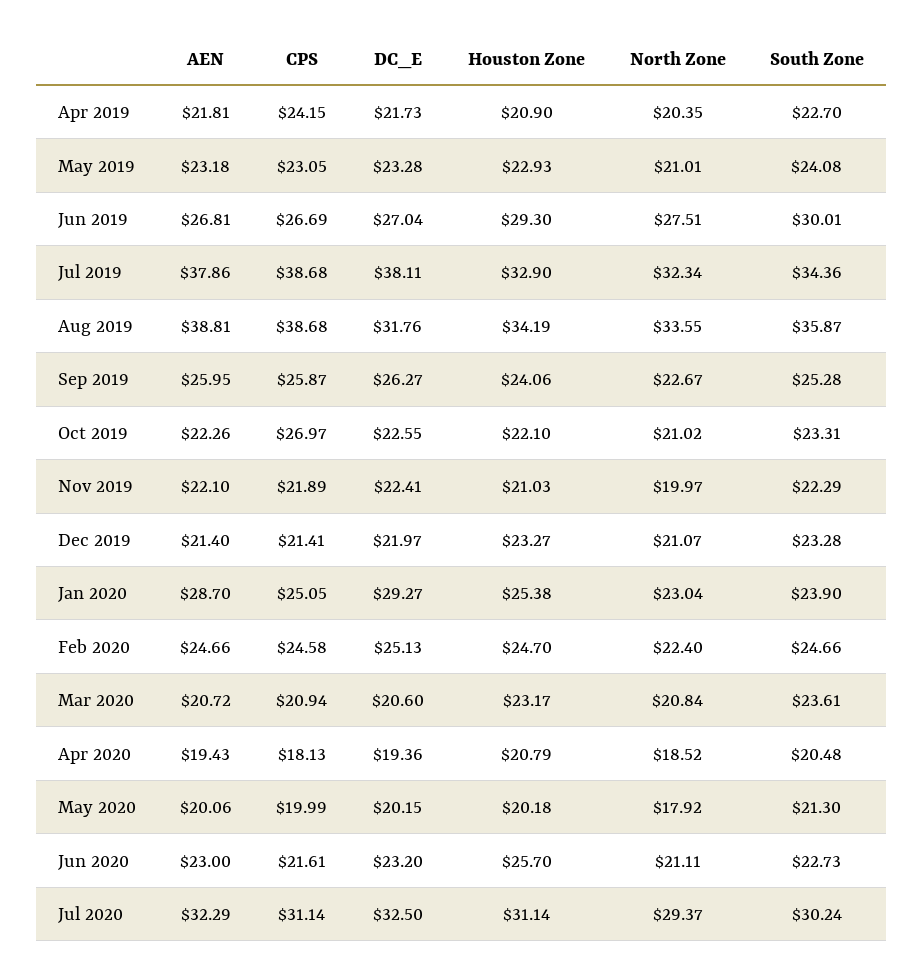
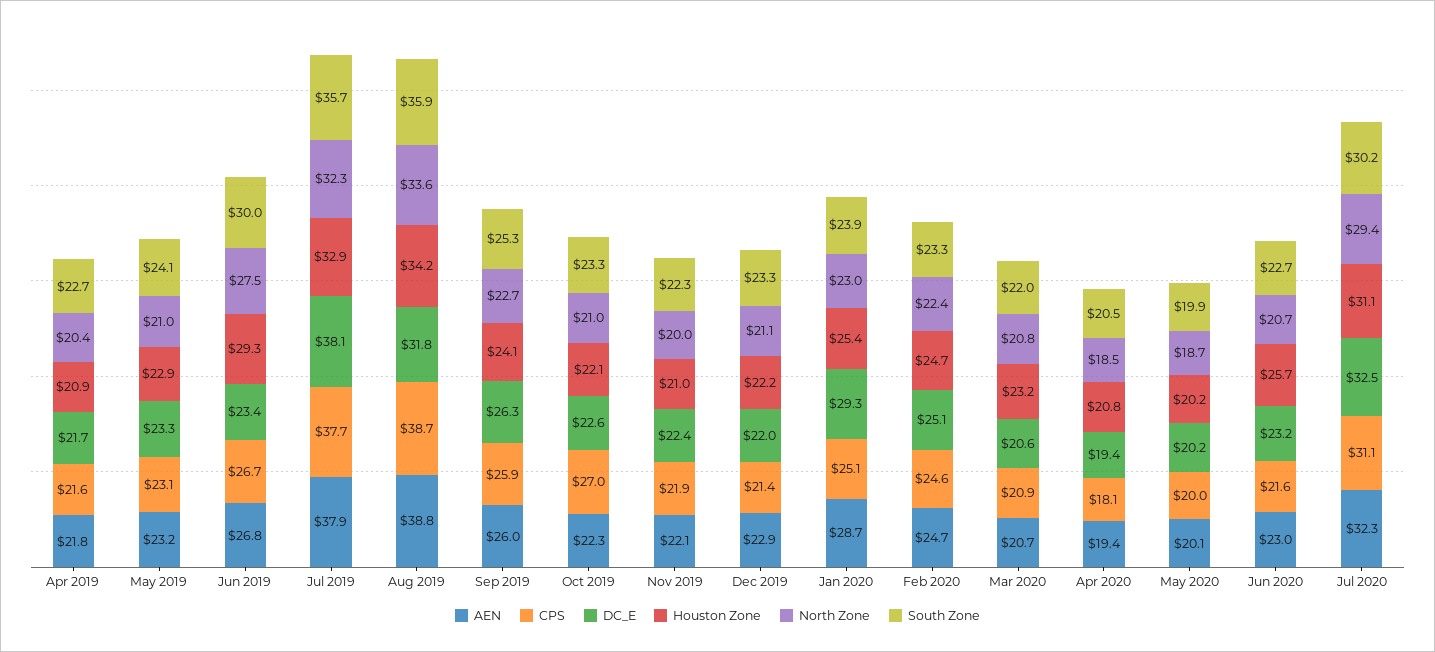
CPS, Apr 2019: 24.15 -> 21.6
DC_E, Jun 2019: 27.04 -> 23.4
CPS, Jul 2019: 38.68 -> 37.7
South Zone, Jul 2019: 34.36 -> 35.7
AEN, Dec 2019: 21.4 -> 22.9
Houston Zone, Dec 2019: 23.27 -> 22.2
South Zone, Feb 2020: 24.66 -> 23.3
South Zone, Mar 2020: 23.61 -> 22
North Zone, May 2020: 17.92 -> 18.7
South Zone, May 2020: 21.3 -> 19.9
North Zone, Jun 2020: 21.11 -> 20.7

